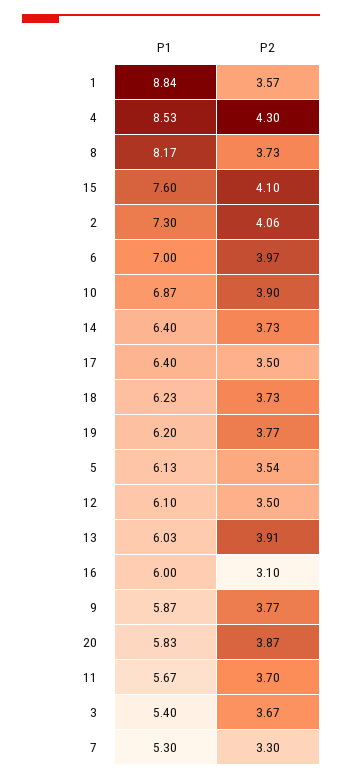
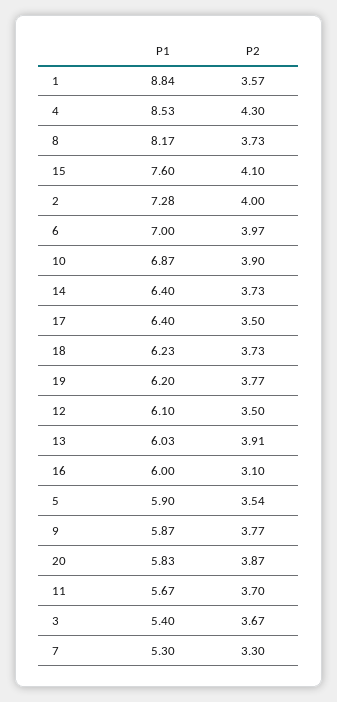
P1, 2: 7.3 -> 7.28
P2, 2: 4.06 -> 4
P1, 5: 6.13 -> 5.9

